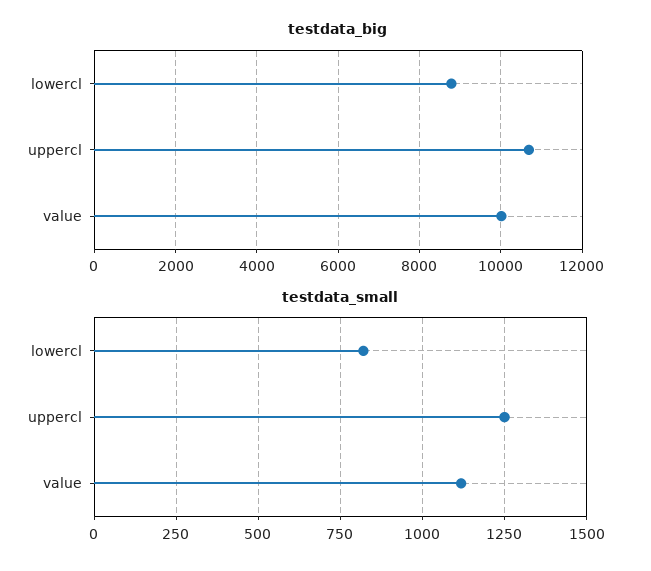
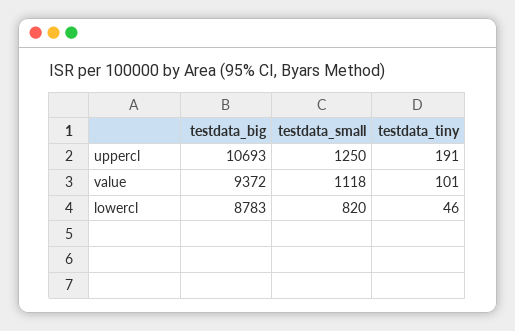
testdata_big, value: 10000 -> 9372
testdata_tiny, uppercl: none -> 191
testdata_tiny, value: none -> 101
testdata_tiny, lowercl: none -> 46

